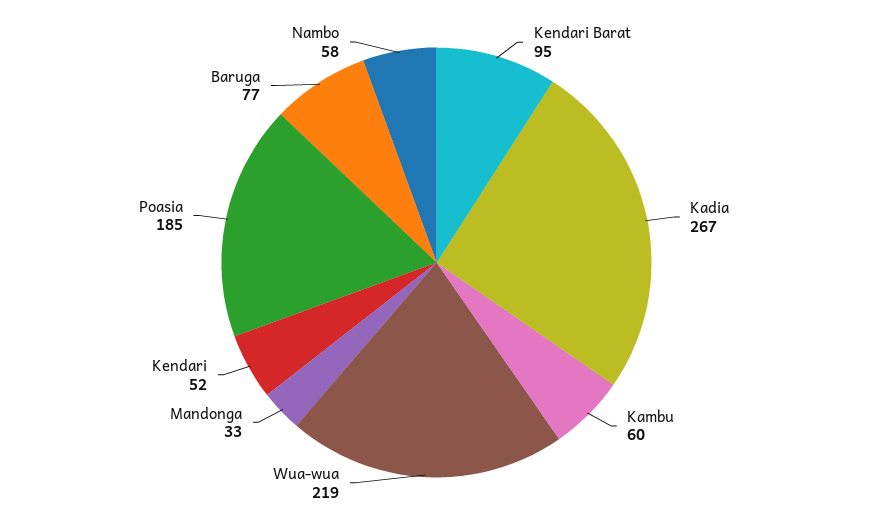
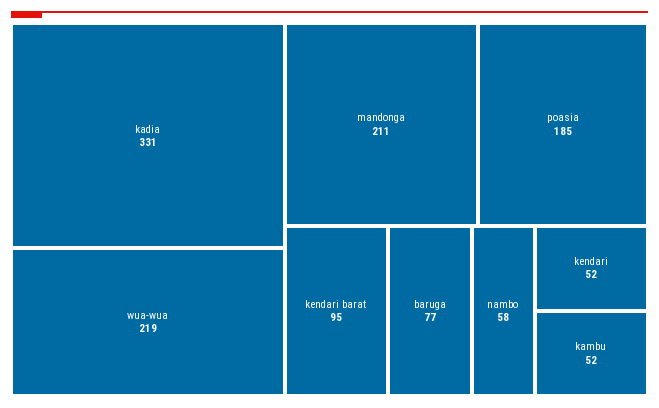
Kadia: 267 -> 331
Kambu: 60 -> 52
Mandonga: 33 -> 211

